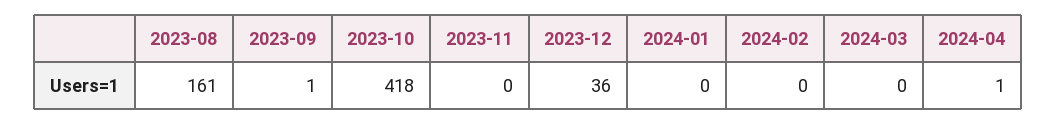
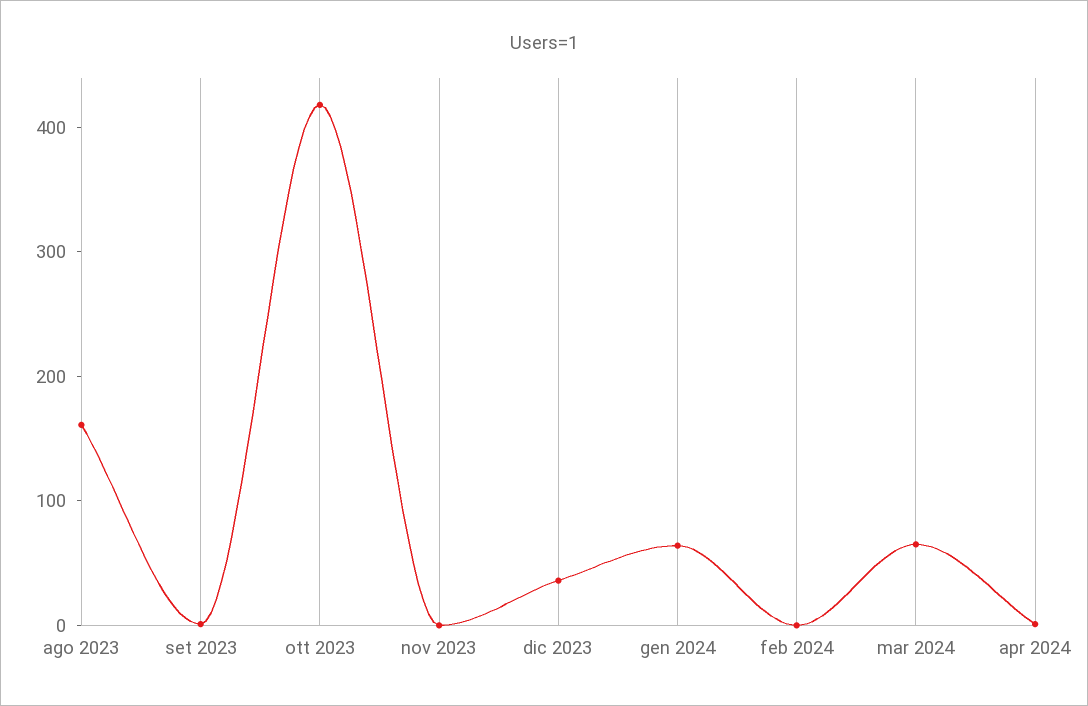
2024-01: 0 -> 60
2024-03: 0 -> 60

